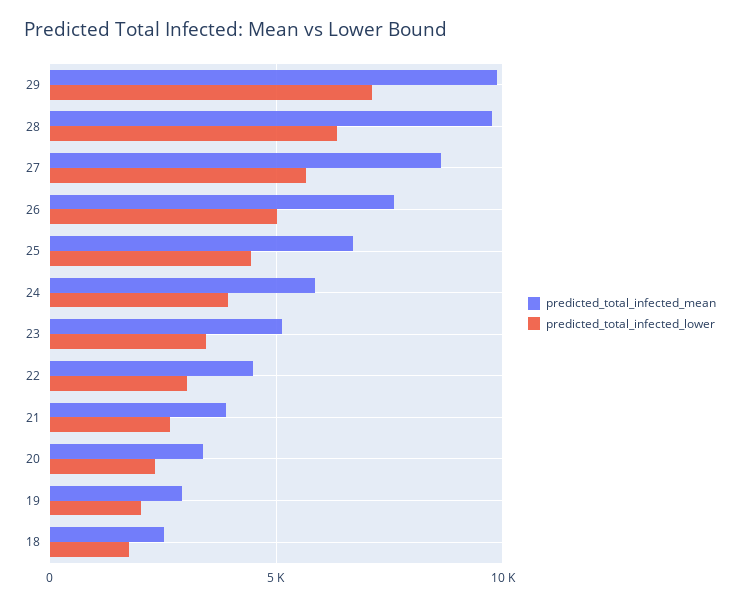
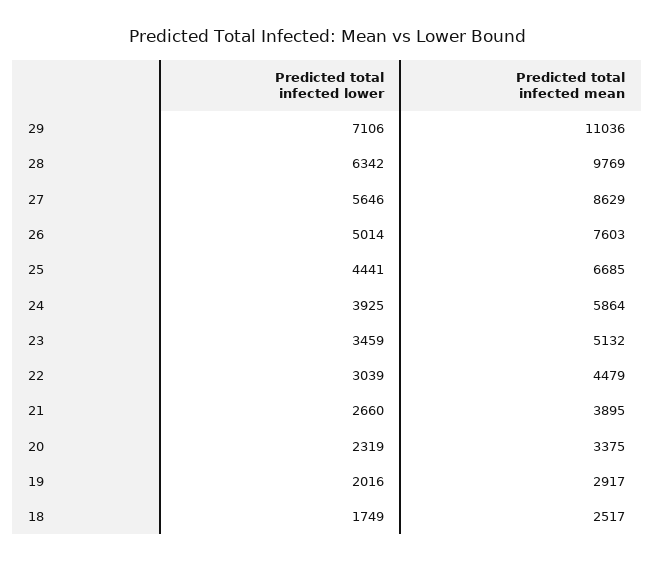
predicted_total_infected_mean, 29: 10000 -> 11036

